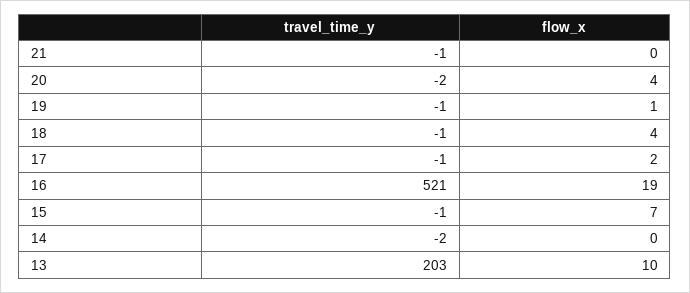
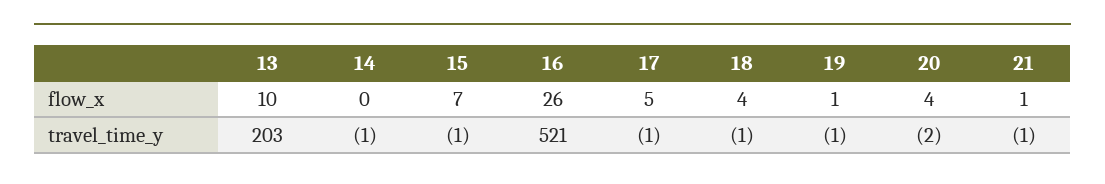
flow_x, 21: 0 -> 1
flow_x, 17: 2 -> 5
flow_x, 16: 19 -> 26
travel_time_y, 14: -2 -> -1

